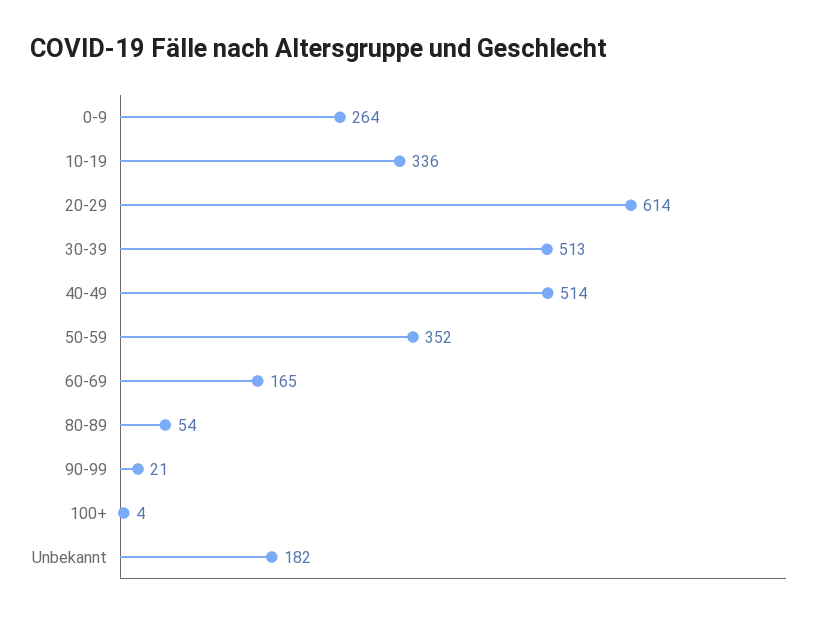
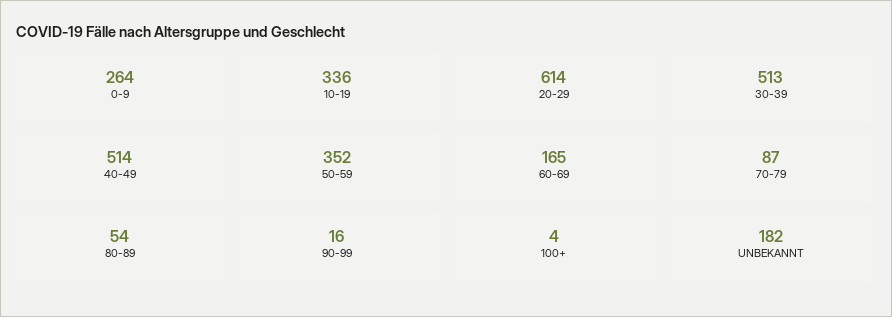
90-99: 21 -> 16
70-79: none -> 87

